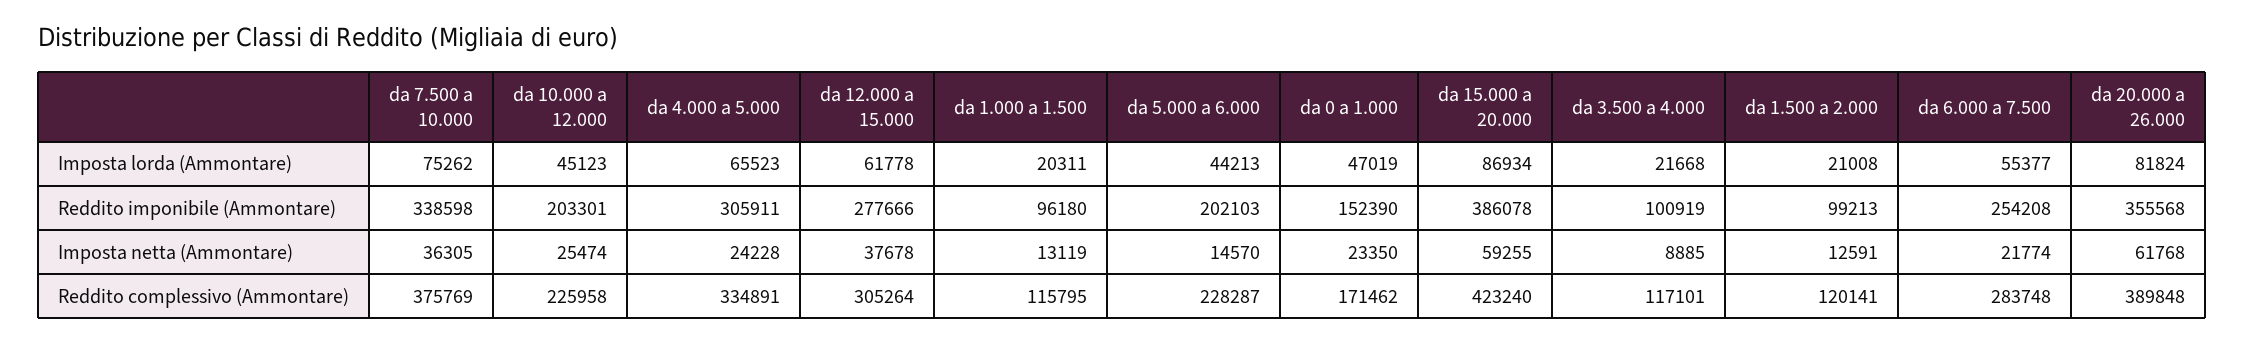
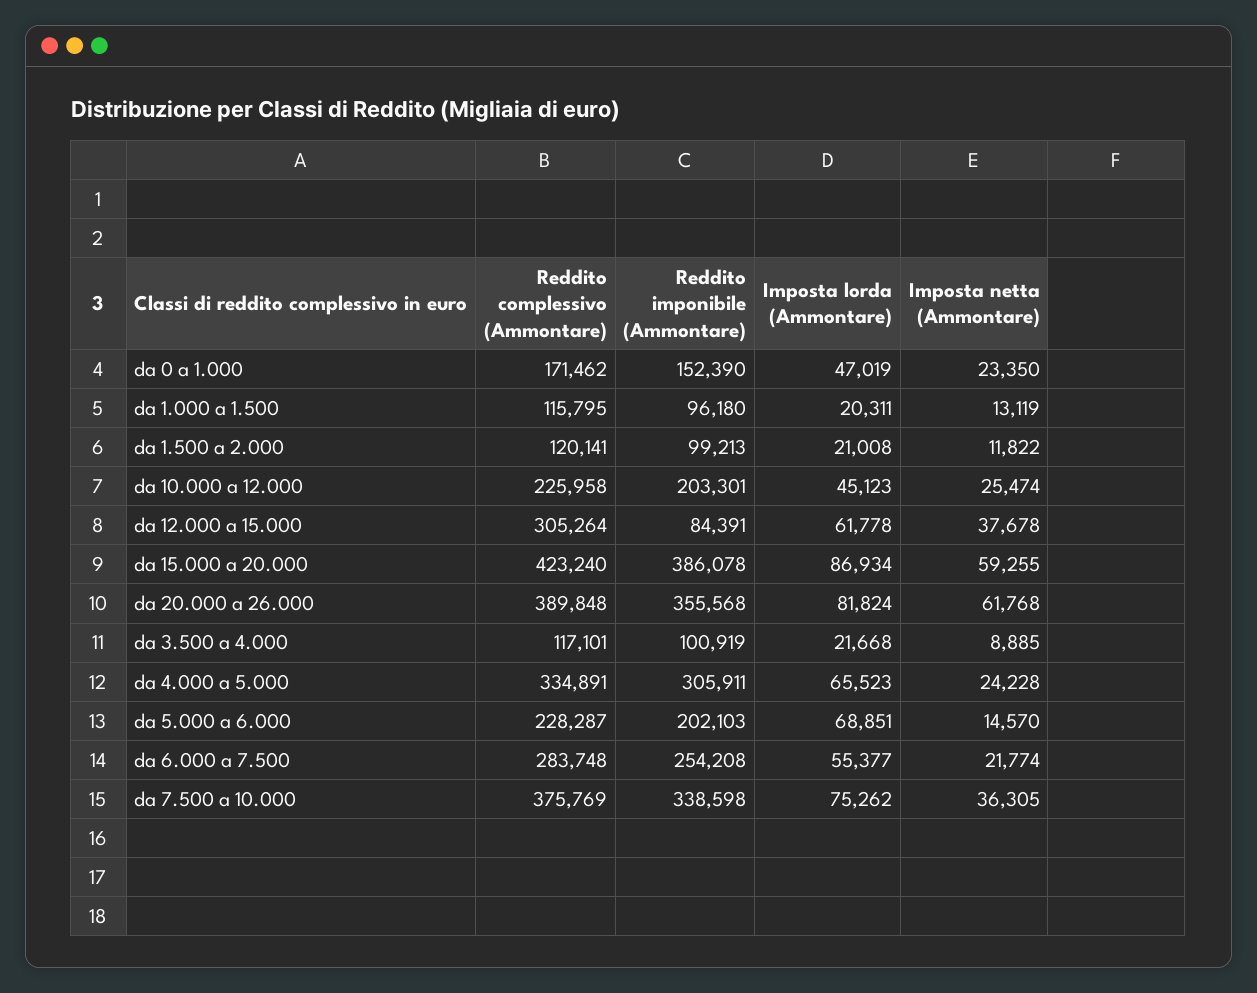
da 5.000 a 6.000, Imposta lorda (Ammontare): 44213 -> 68851
da 12.000 a 15.000, Reddito imponibile (Ammontare): 277666 -> 84391
da 1.500 a 2.000, Imposta netta (Ammontare): 12591 -> 11822

